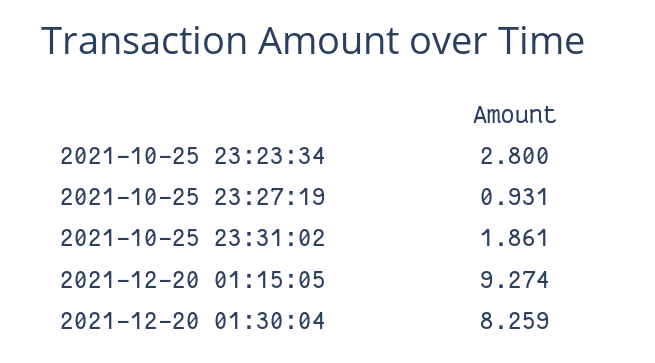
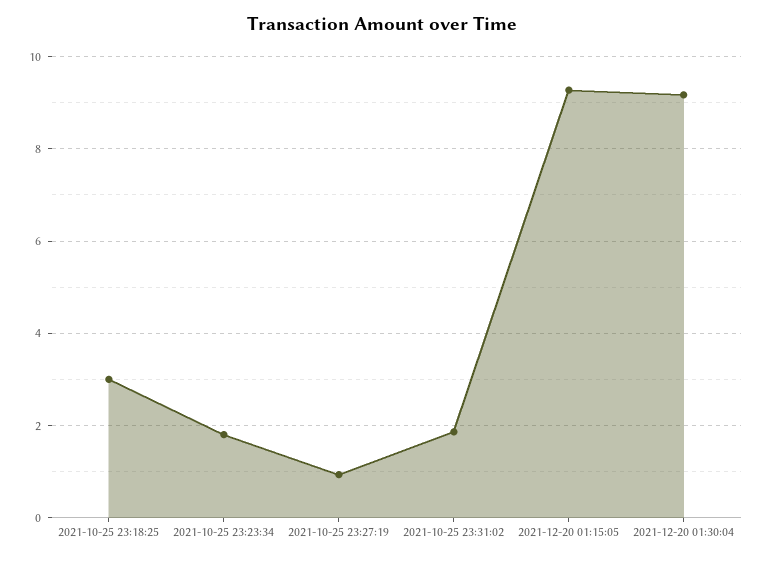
2021-10-25 23:23:34: 2.8 -> 1.8
2021-12-20 01:30:04: 8.259 -> 9.2
2021-10-25 23:18:25: none -> 3

